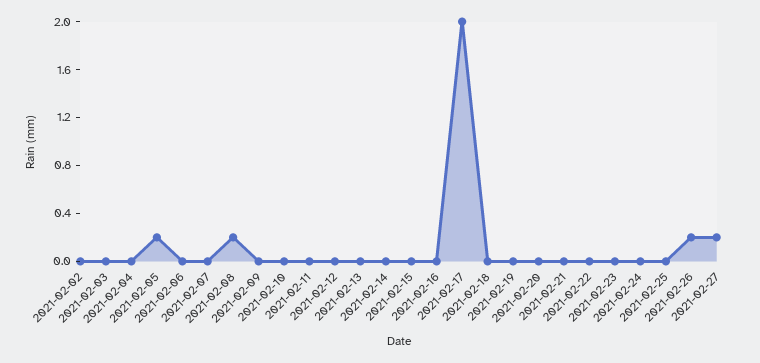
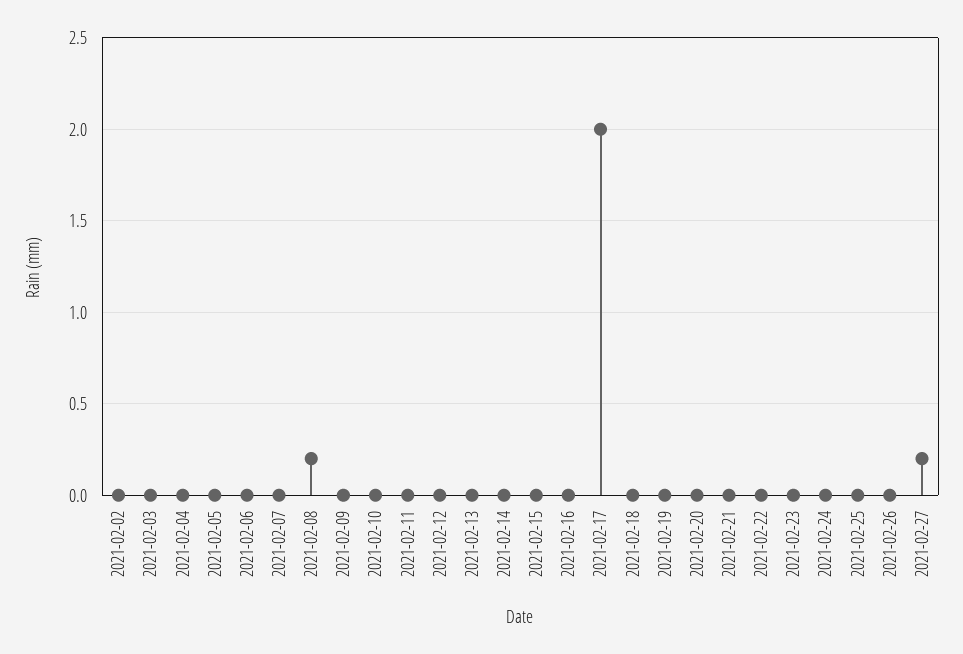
2021-02-05: 0.2 -> 0
2021-02-26: 0.2 -> 0

